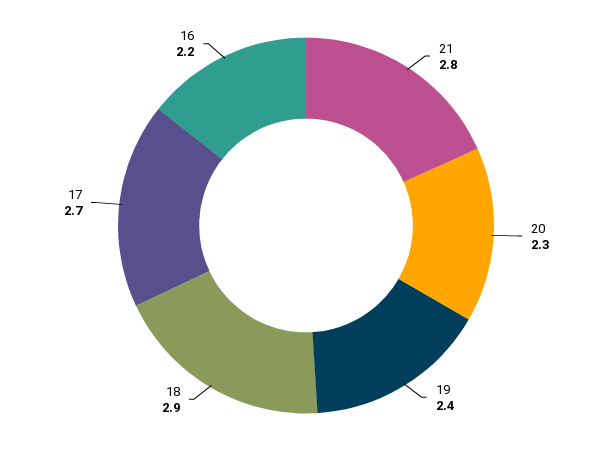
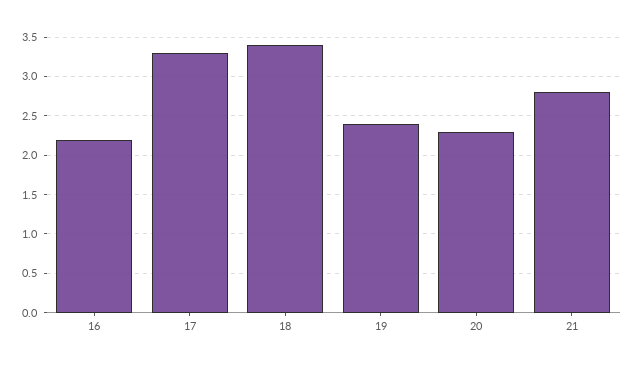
18: 2.9 -> 3.4
17: 2.7 -> 3.3

